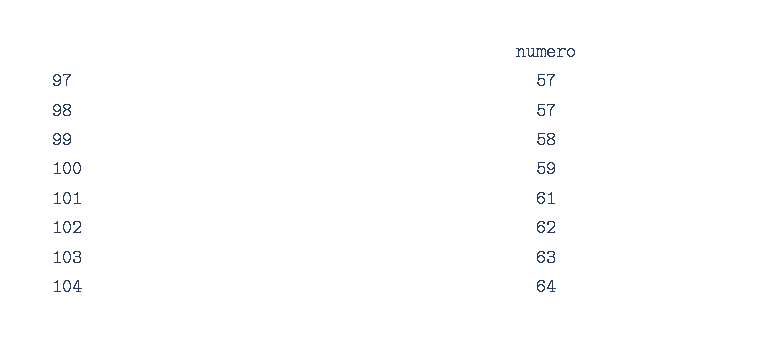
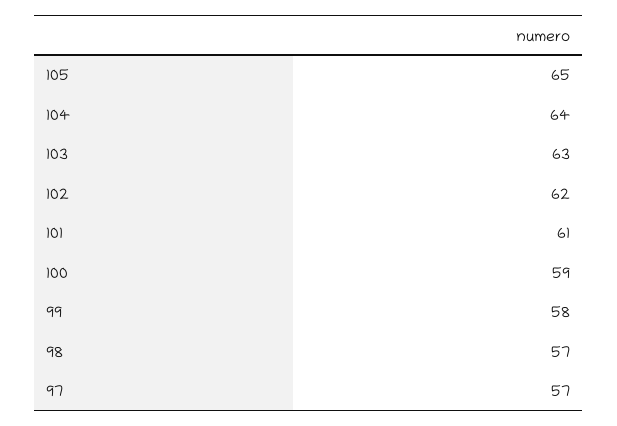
105: none -> 65

